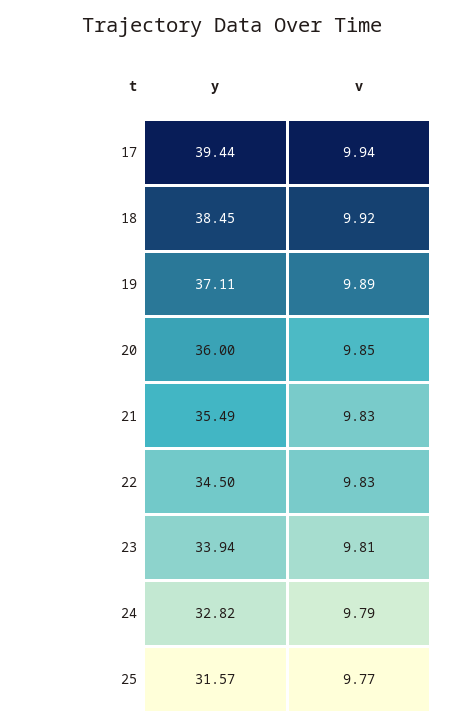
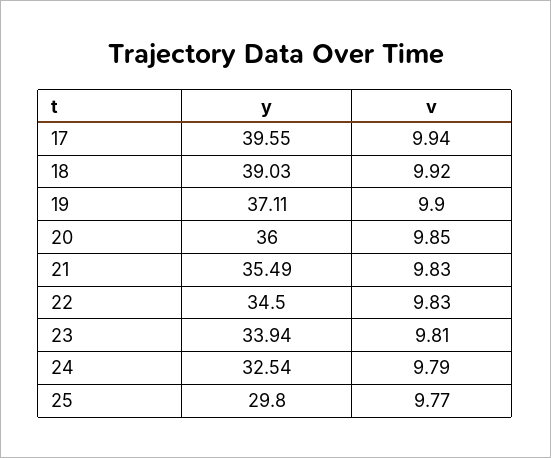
y, 17: 39.44 -> 39.55
y, 18: 38.45 -> 39.03
v, 19: 9.89 -> 9.9
y, 24: 32.82 -> 32.54
y, 25: 31.57 -> 29.8

